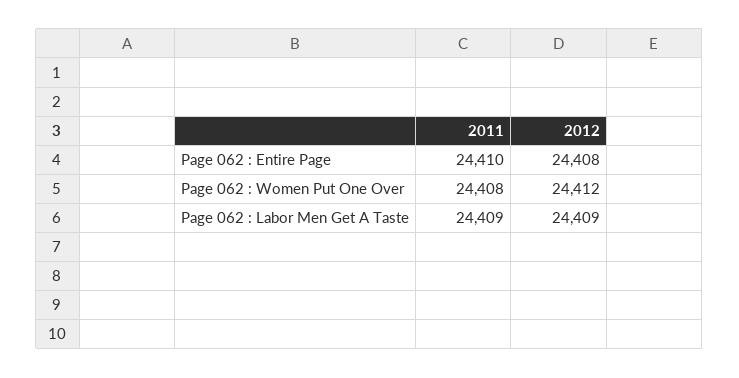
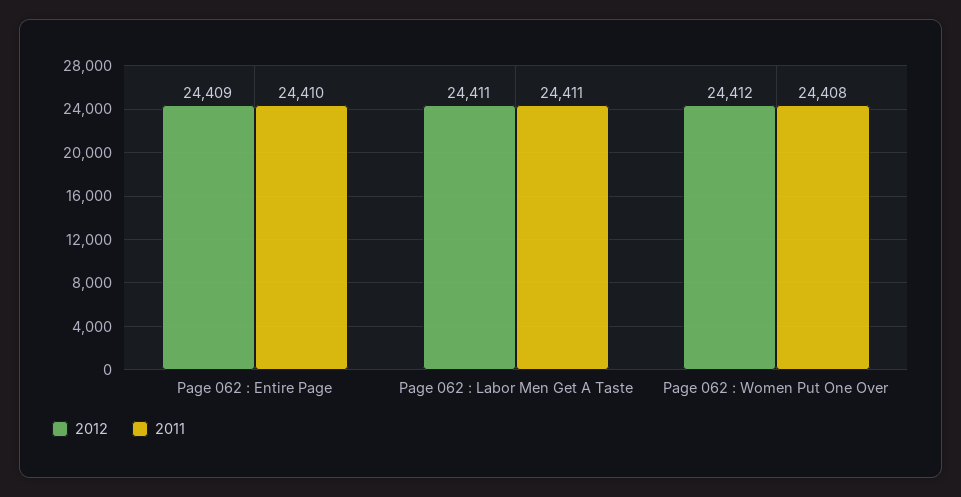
2012, Page 062 : Entire Page: 24408 -> 24409
2011, Page 062 : Labor Men Get A Taste: 24409 -> 24411
2012, Page 062 : Labor Men Get A Taste: 24409 -> 24411

